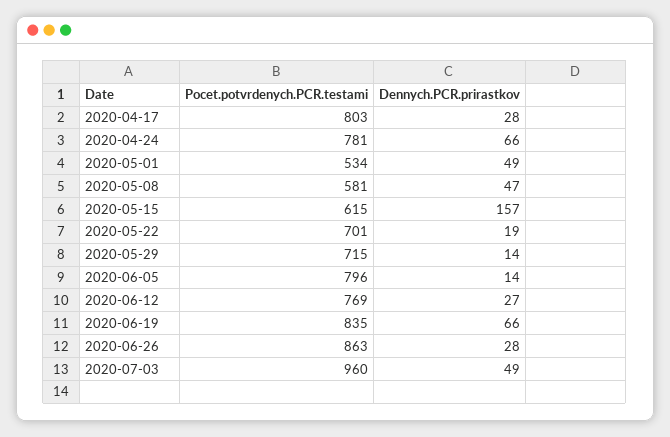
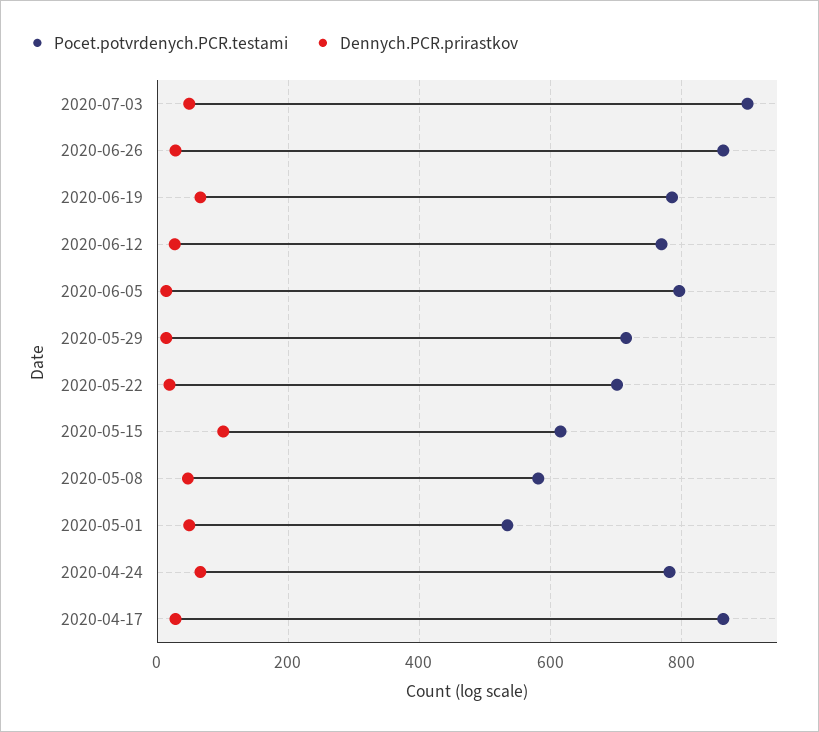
Pocet.potvrdenych.PCR.testami, 2020-04-17: 803 -> 860
Dennych.PCR.prirastkov, 2020-05-15: 157 -> 100
Pocet.potvrdenych.PCR.testami, 2020-06-19: 835 -> 780
Pocet.potvrdenych.PCR.testami, 2020-07-03: 960 -> 900

